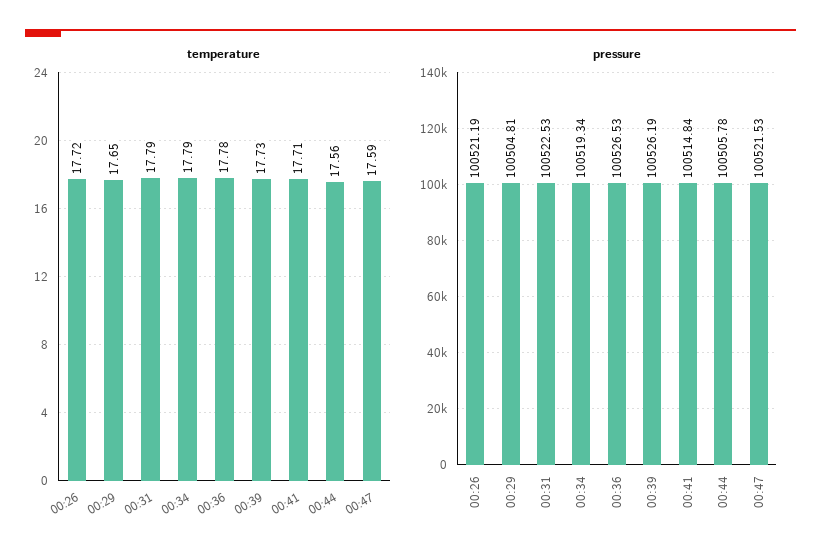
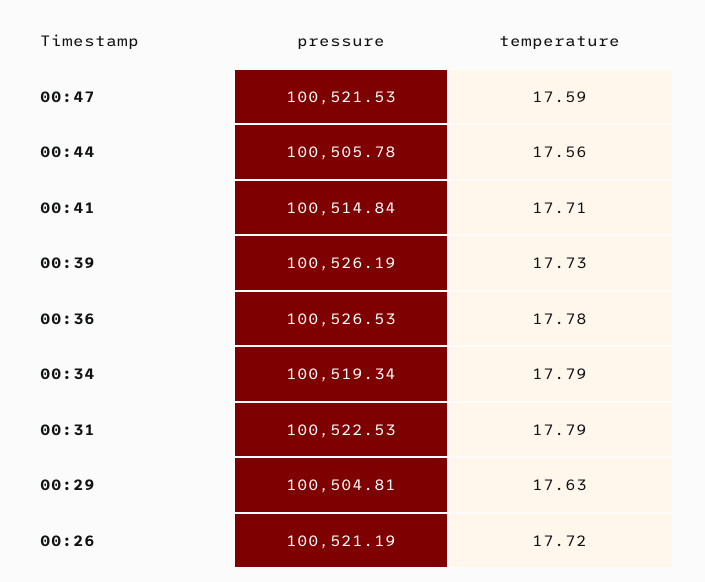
temperature, 00:29: 17.65 -> 17.63

